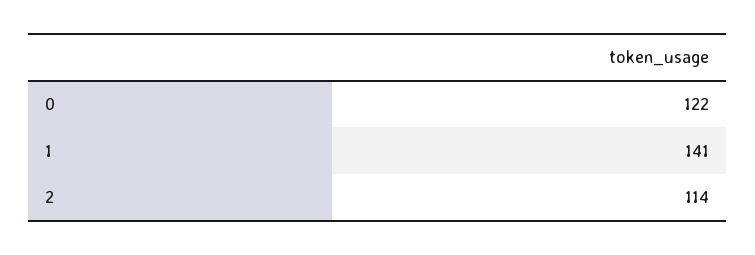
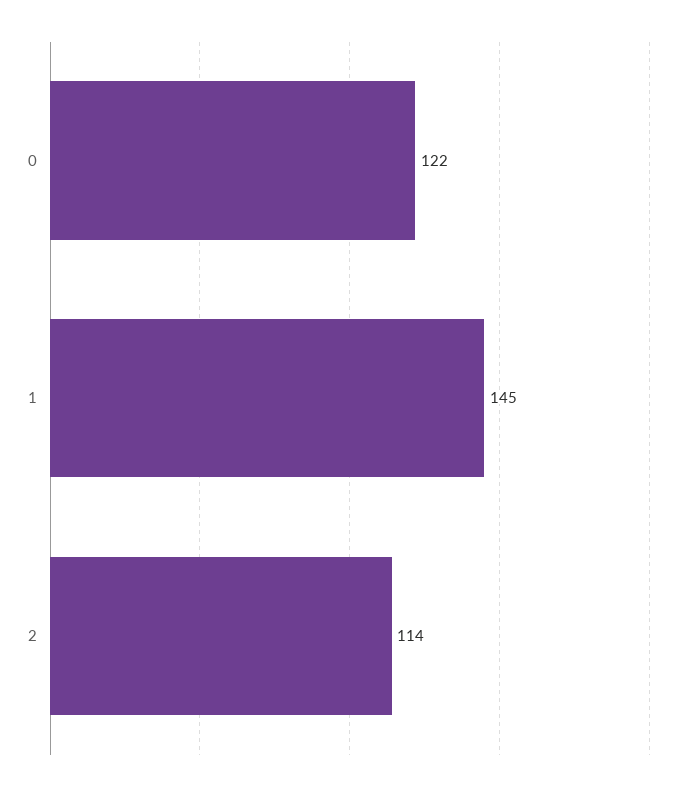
1: 141 -> 145

